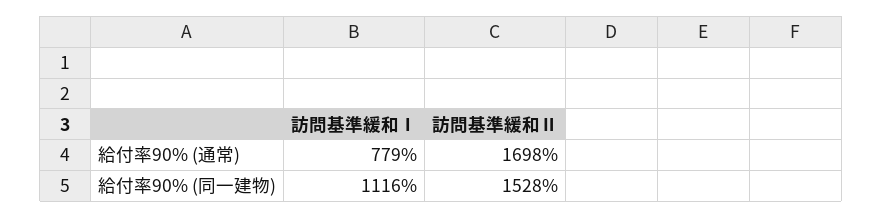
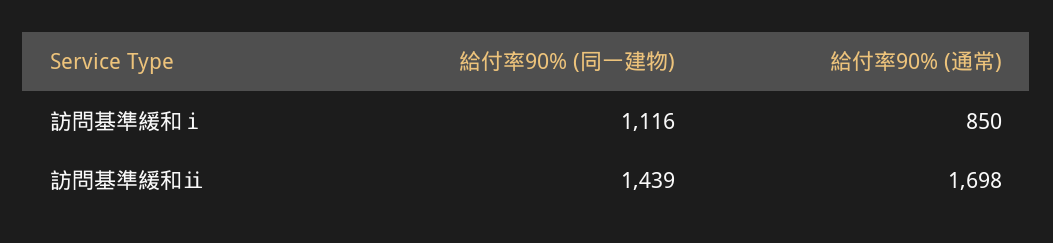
訪問基準緩和Ⅰ, 給付率90% (通常): 779 -> 850
訪問基準緩和Ⅱ, 給付率90% (同一建物): 1528 -> 1439

